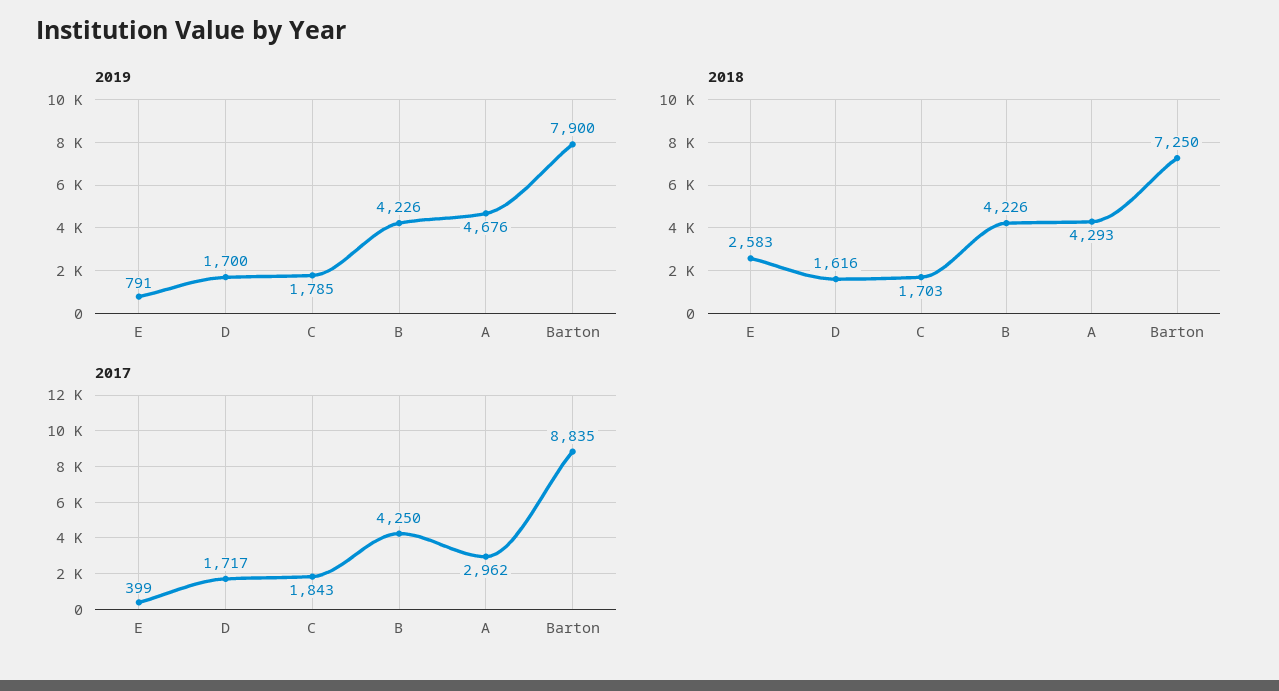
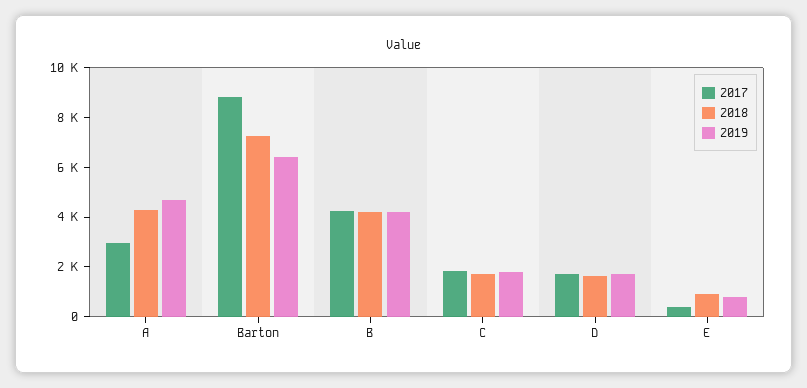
2019, Barton: 7900 -> 6500
2018, E: 2583 -> 1000

